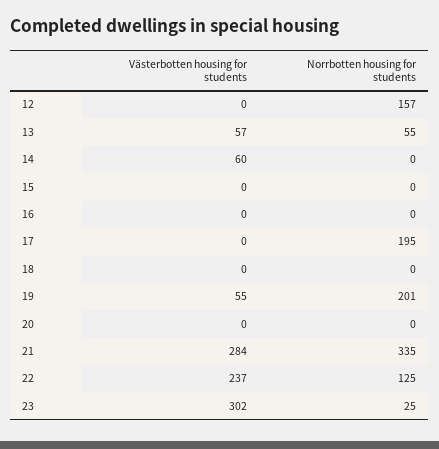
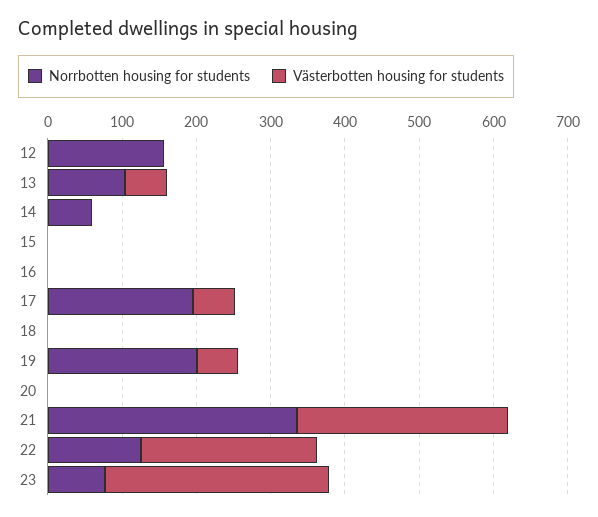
Norrbotten housing for students, 13: 55 -> 100
Västerbotten housing for students, 14: 60 -> 0
Norrbotten housing for students, 14: 0 -> 60
Västerbotten housing for students, 17: 0 -> 60
Norrbotten housing for students, 23: 25 -> 80

